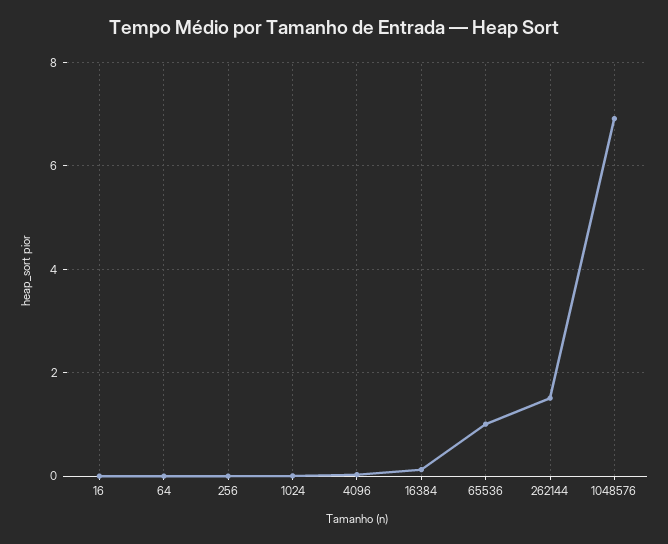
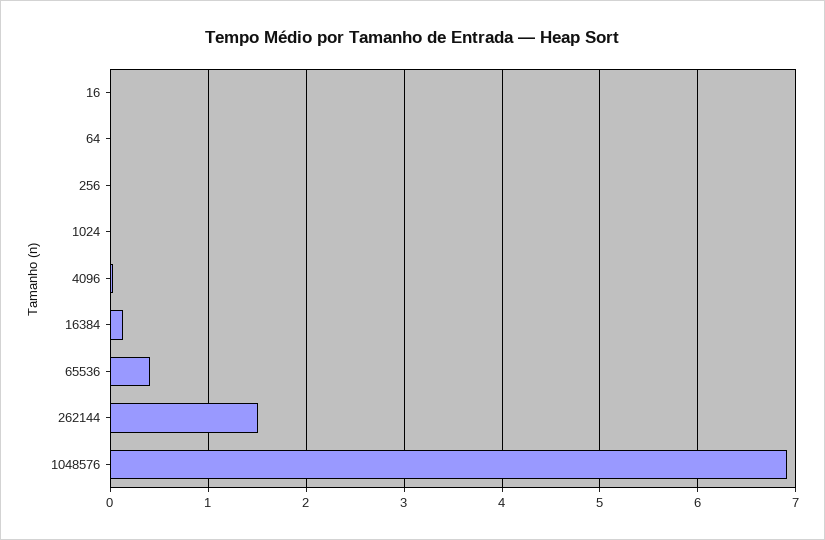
65536: 1 -> 0.4

